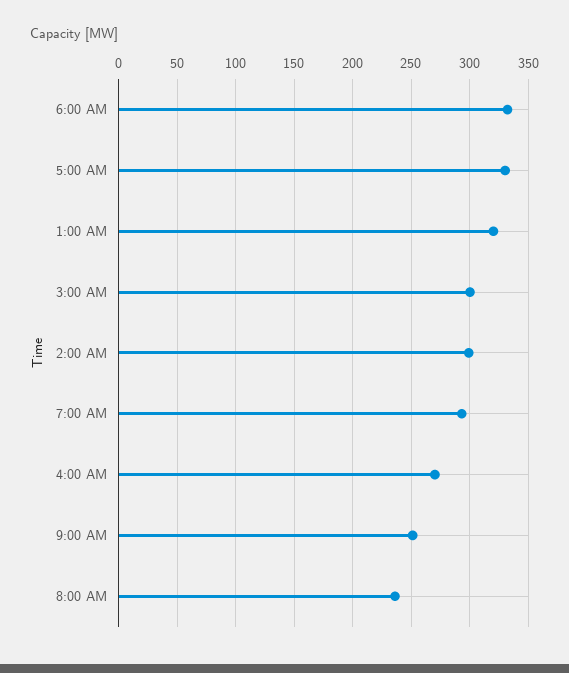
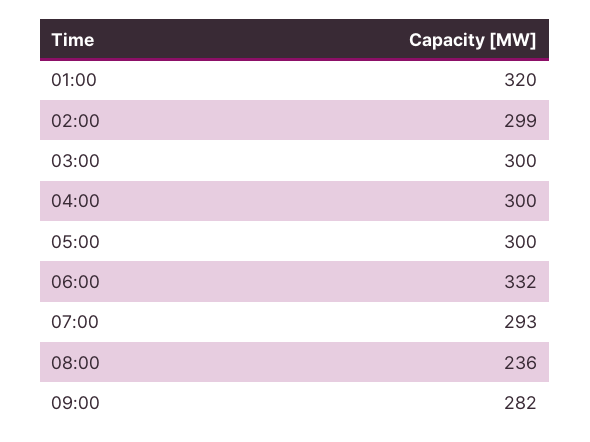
5:00 AM: 330 -> 300
4:00 AM: 270 -> 300
9:00 AM: 250 -> 282

